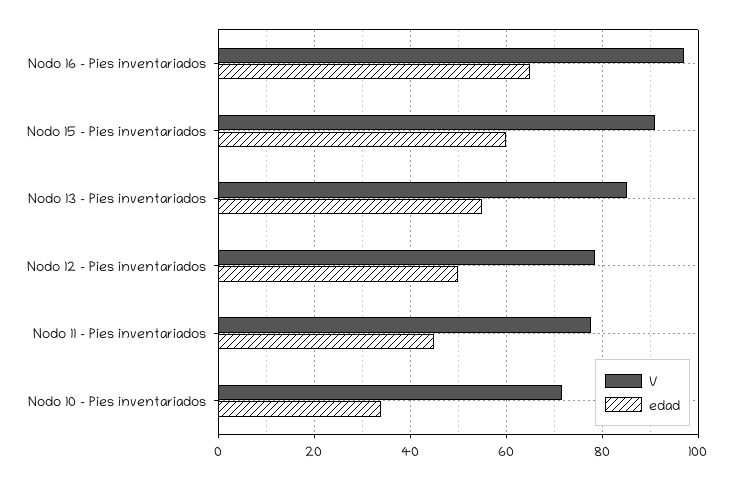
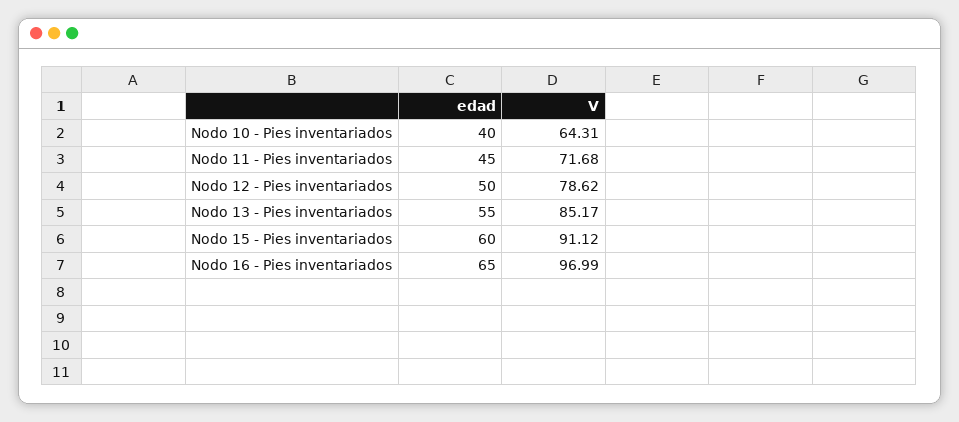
V, Nodo 11 - Pies inventariados: 78 -> 71.68
V, Nodo 10 - Pies inventariados: 72 -> 64.31
edad, Nodo 10 - Pies inventariados: 34 -> 40

